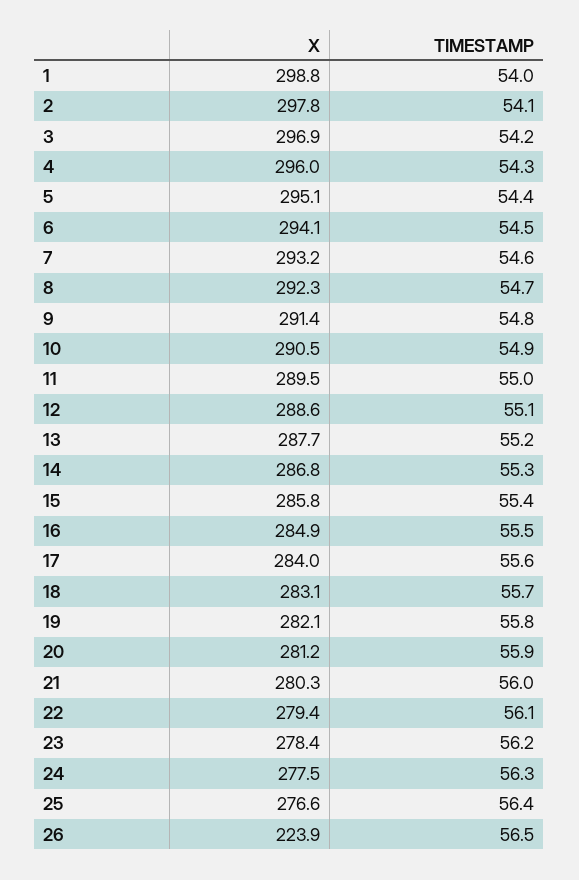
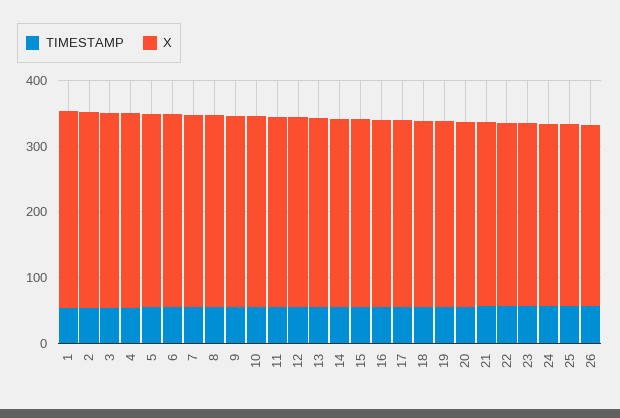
X, 26: 223.9 -> 280

